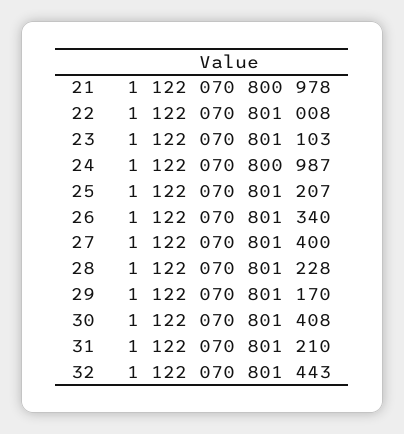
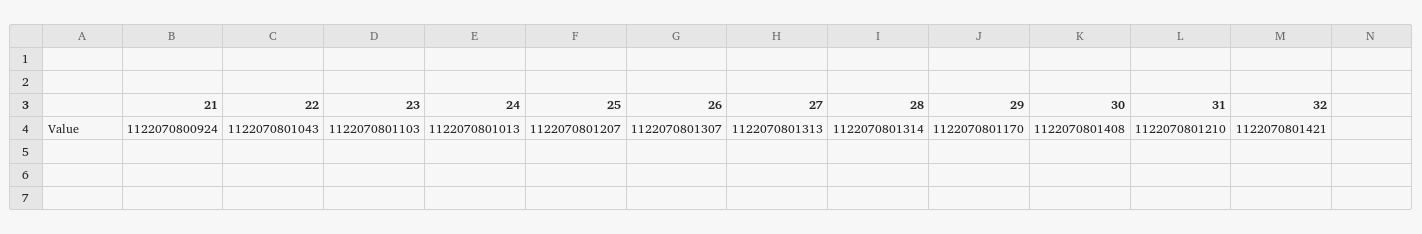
21: 1122070800978 -> 1122070800924
22: 1122070801008 -> 1122070801043
24: 1122070800987 -> 1122070801013
26: 1122070801340 -> 1122070801307
27: 1122070801400 -> 1122070801313
28: 1122070801228 -> 1122070801314
32: 1122070801443 -> 1122070801421

